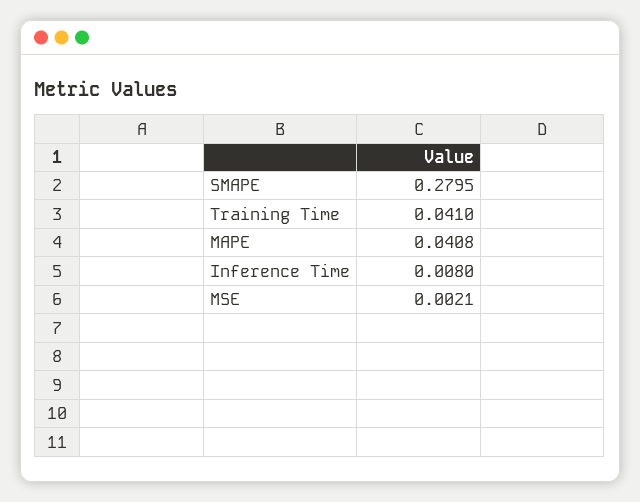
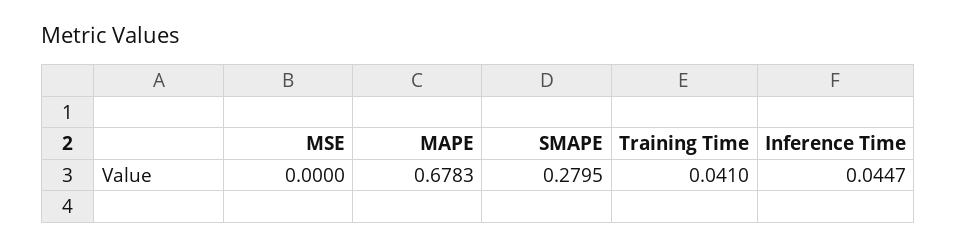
MAPE: 0.0408 -> 0.6783
Inference Time: 0.008 -> 0.0447
MSE: 0.0021 -> 0

